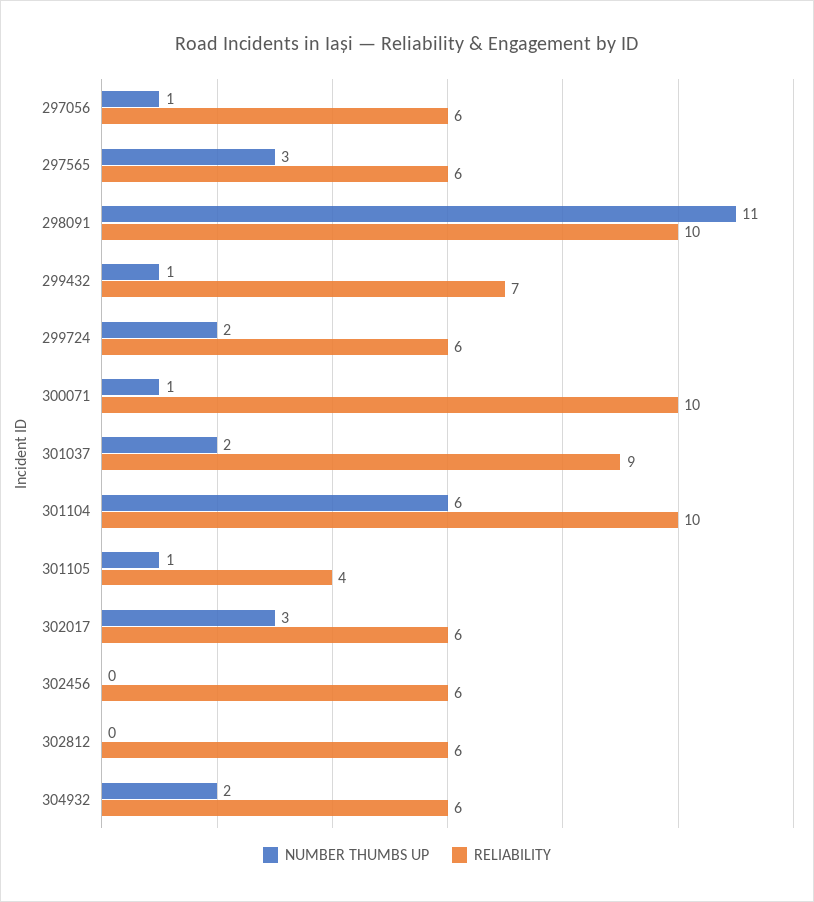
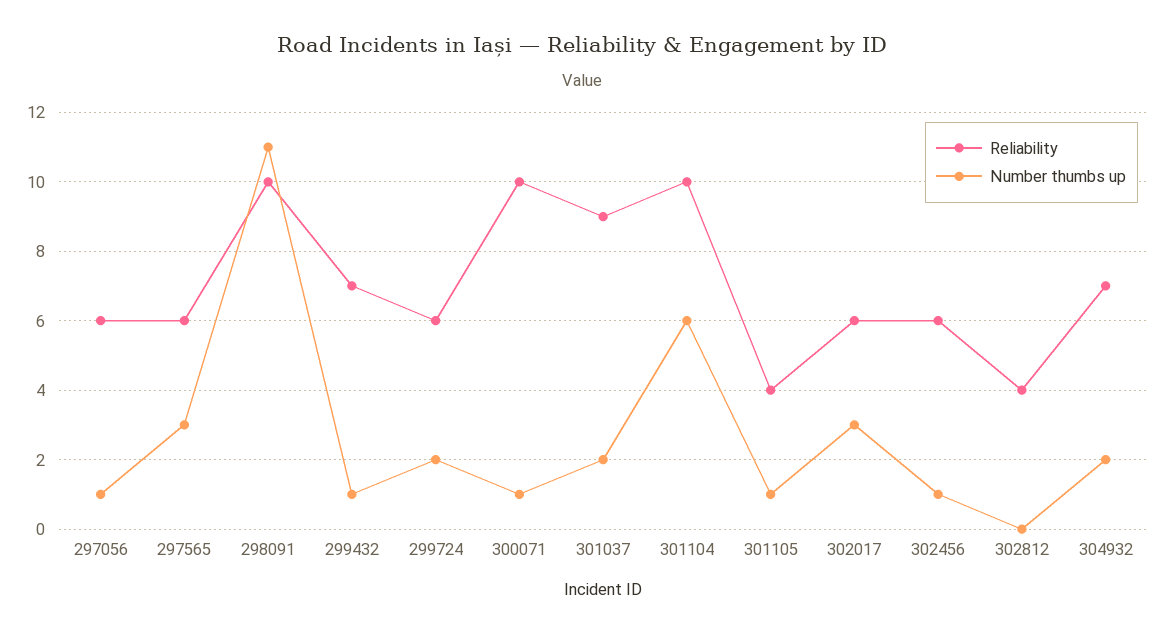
NUMBER THUMBS UP, 302456: 0 -> 1
RELIABILITY, 302812: 6 -> 4
RELIABILITY, 304932: 6 -> 7

